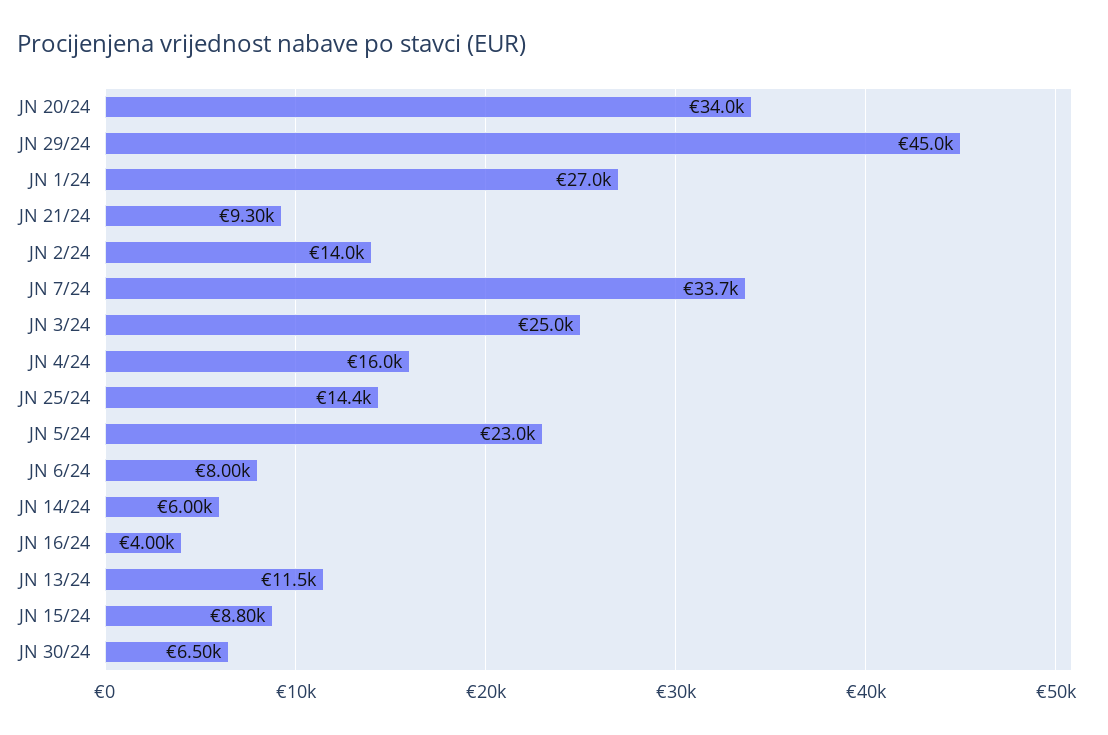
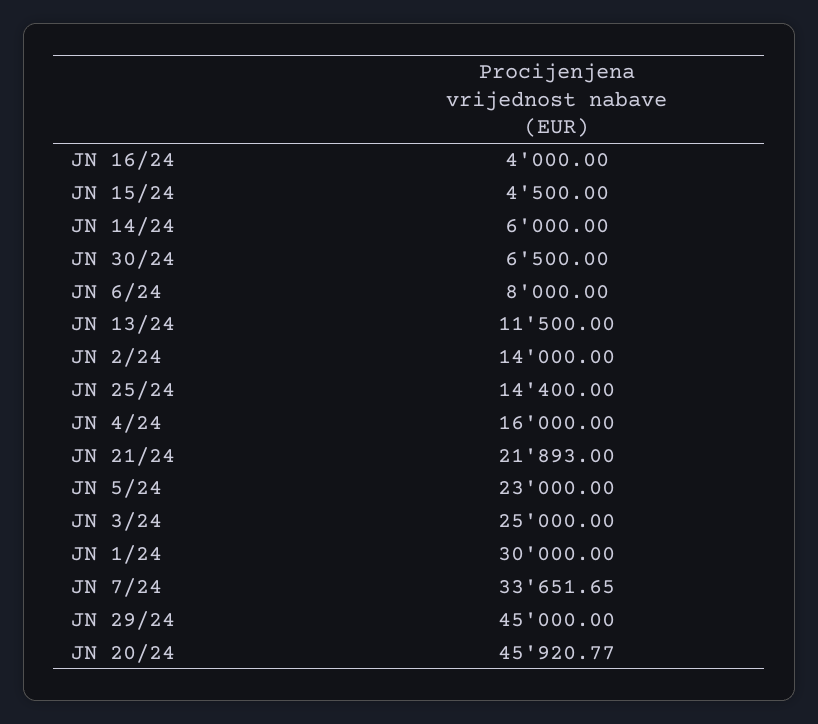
JN 20/24: 34000 -> 45920.77
JN 1/24: 27000 -> 30000
JN 21/24: 9300 -> 21893
JN 15/24: 8800 -> 4500

